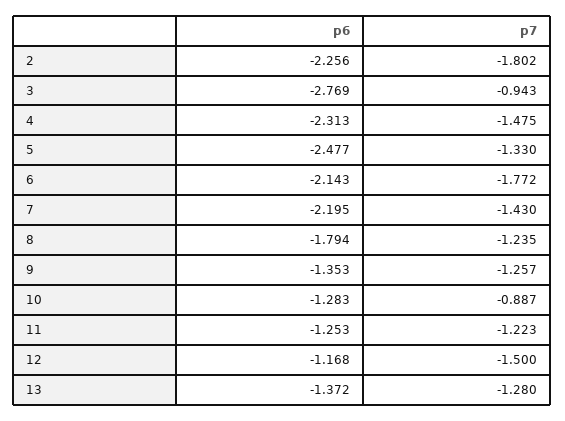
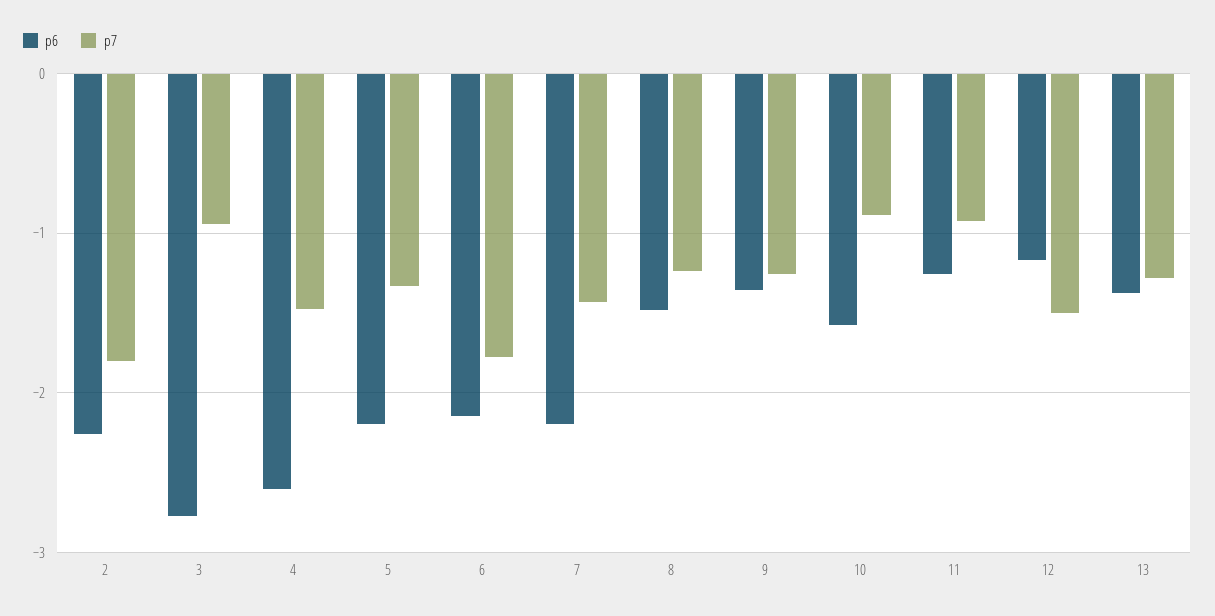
p6, 4: -2.313 -> -2.6
p6, 5: -2.477 -> -2.2
p6, 8: -1.794 -> -1.5
p6, 10: -1.283 -> -1.6
p7, 11: -1.223 -> -0.9

